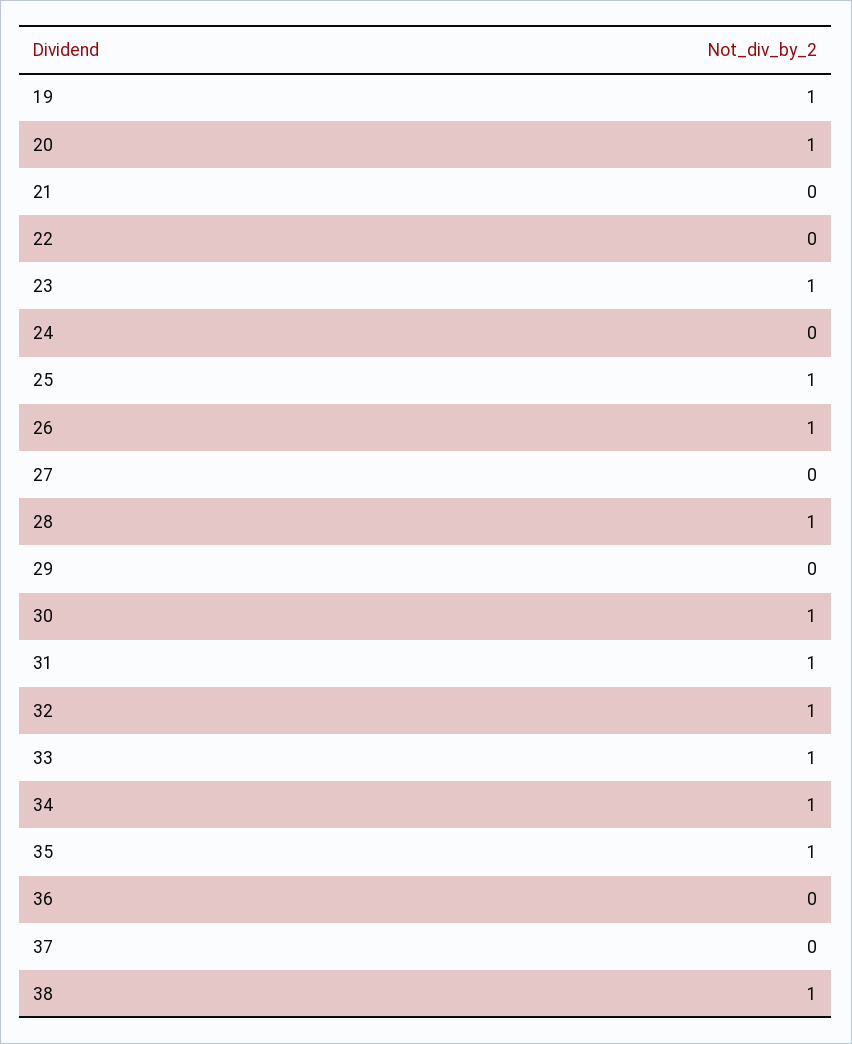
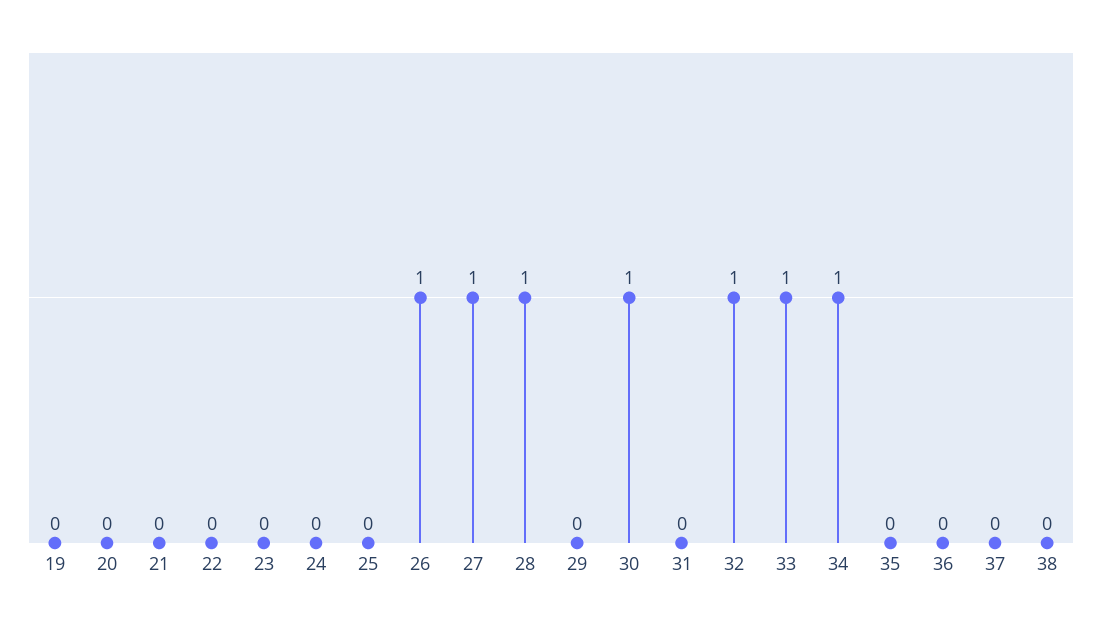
19: 1 -> 0
20: 1 -> 0
23: 1 -> 0
25: 1 -> 0
27: 0 -> 1
31: 1 -> 0
35: 1 -> 0
38: 1 -> 0

